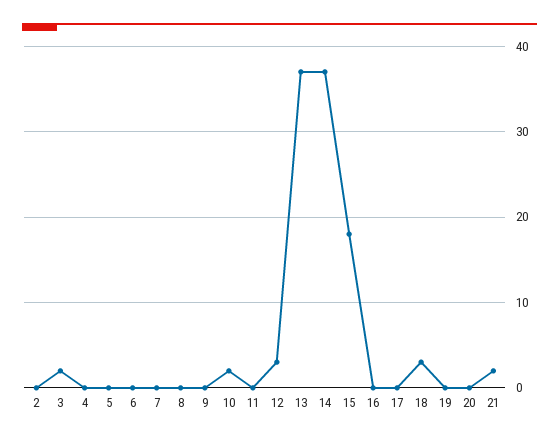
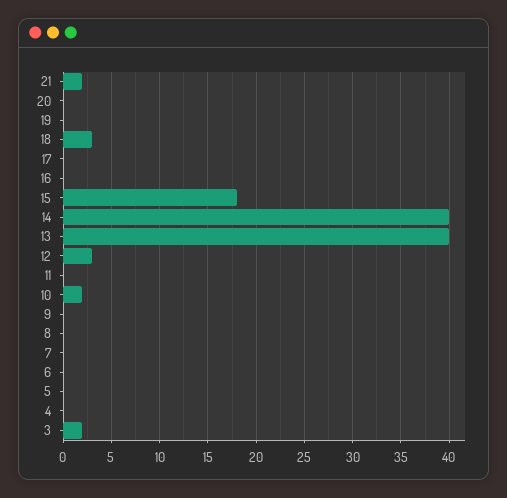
2: 0 -> none
13: 37 -> 40
14: 37 -> 40

